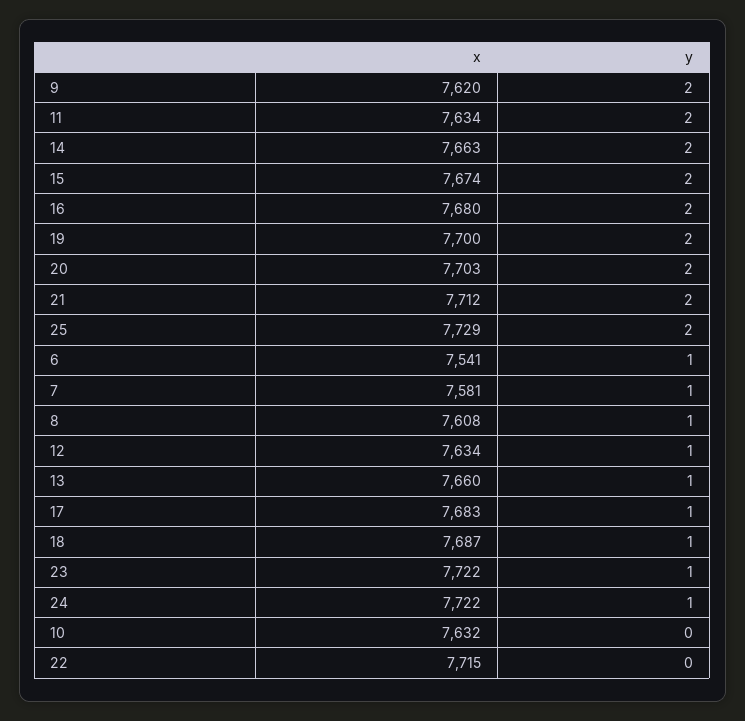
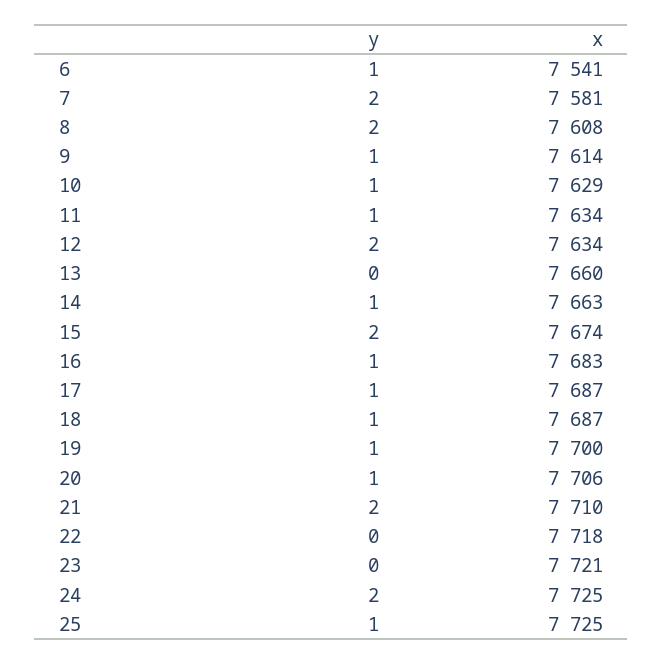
x, 9: 7620 -> 7614
y, 9: 2 -> 1
y, 11: 2 -> 1
y, 14: 2 -> 1
x, 16: 7680 -> 7683
y, 16: 2 -> 1
y, 19: 2 -> 1
x, 20: 7703 -> 7706
y, 20: 2 -> 1
x, 21: 7712 -> 7710
x, 25: 7729 -> 7725
y, 25: 2 -> 1
y, 7: 1 -> 2
y, 8: 1 -> 2
y, 12: 1 -> 2
y, 13: 1 -> 0
x, 17: 7683 -> 7687
x, 23: 7722 -> 7721
y, 23: 1 -> 0
x, 24: 7722 -> 7725
y, 24: 1 -> 2
x, 10: 7632 -> 7629
y, 10: 0 -> 1
x, 22: 7715 -> 7718

